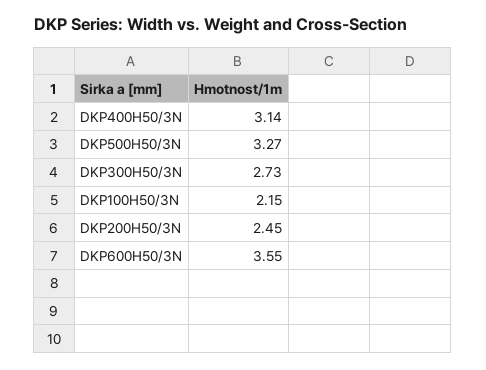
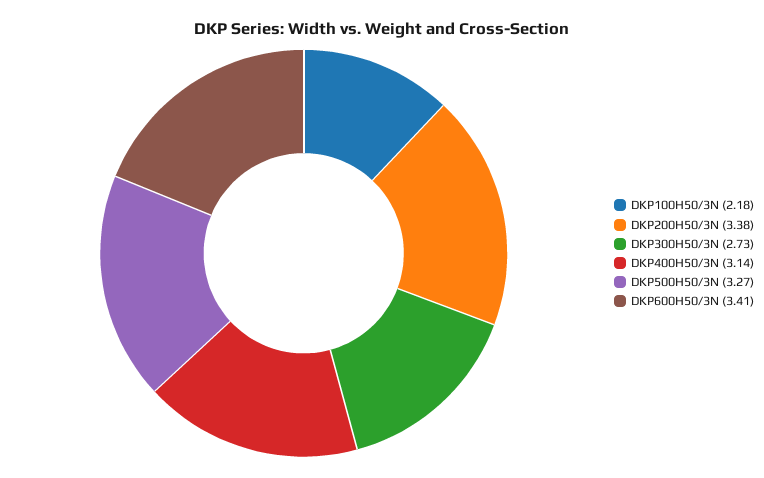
DKP100H50/3N: 2.15 -> 2.18
DKP200H50/3N: 2.45 -> 3.38
DKP600H50/3N: 3.55 -> 3.41

